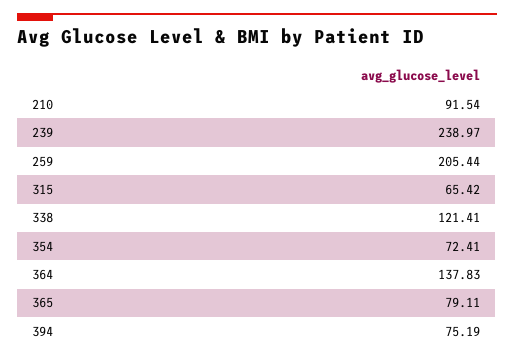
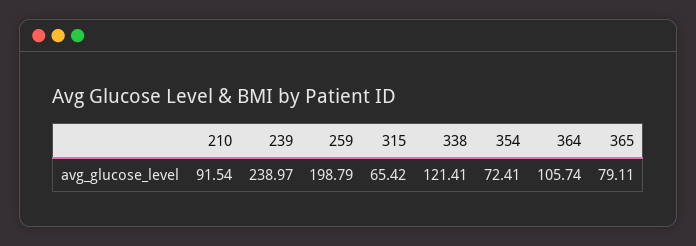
259: 205.44 -> 198.79
364: 137.83 -> 105.74
394: 75.19 -> none

